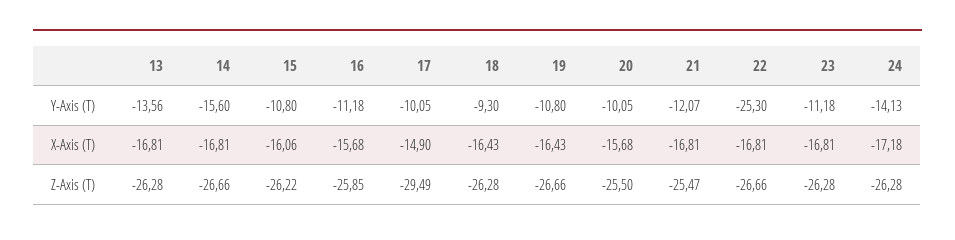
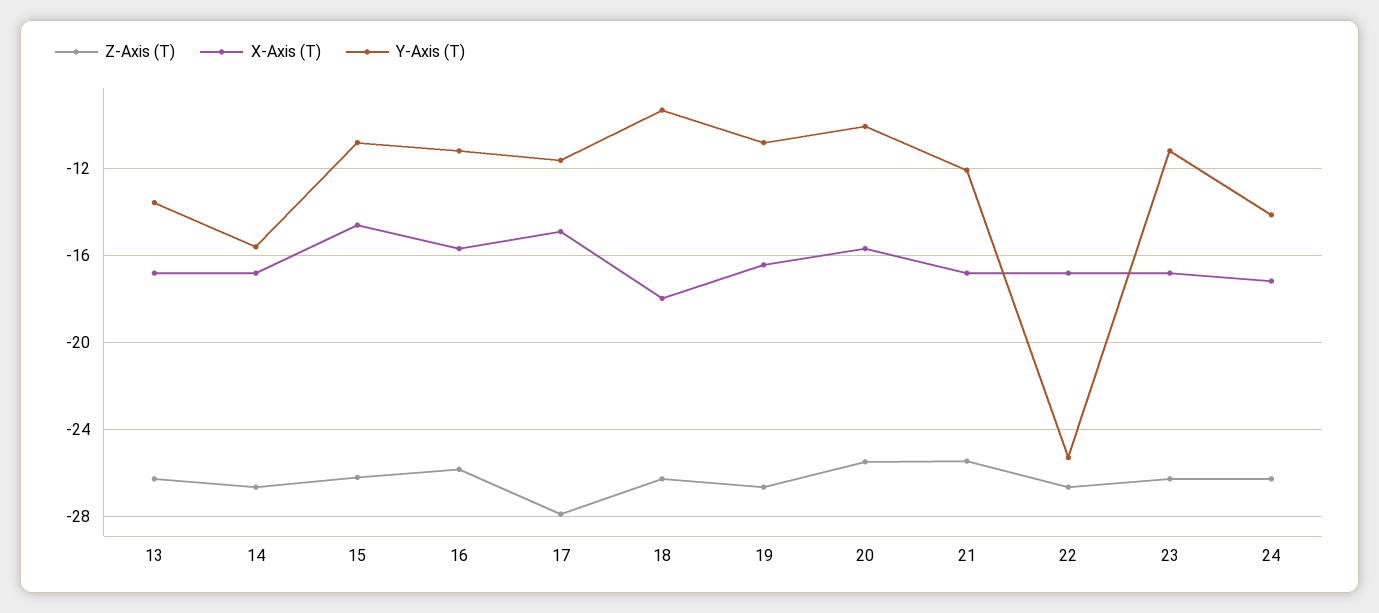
Y-Axis (T), 17: -10.05 -> -11.5
X-Axis (T), 15: -16.06 -> -14.5
X-Axis (T), 18: -16.43 -> -18
Z-Axis (T), 17: -29.49 -> -28

